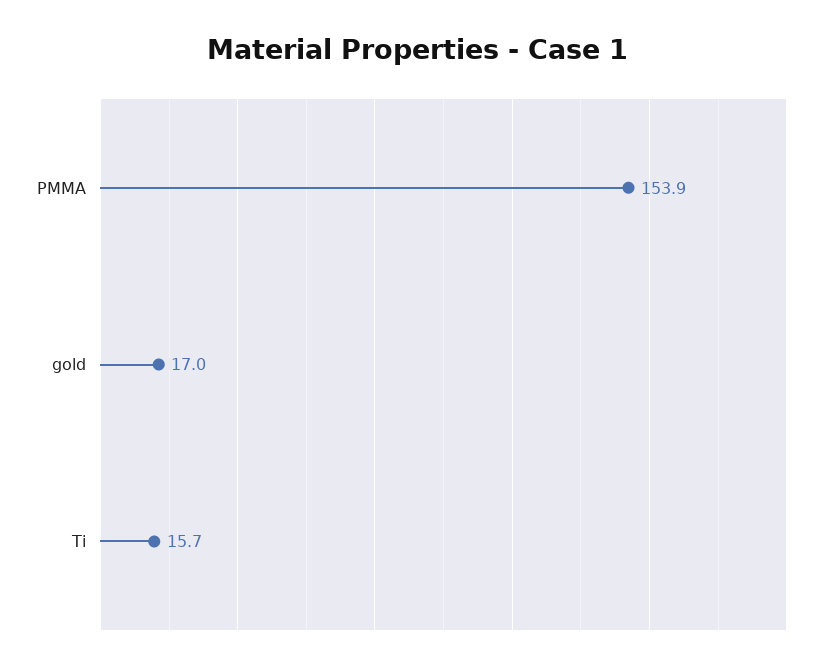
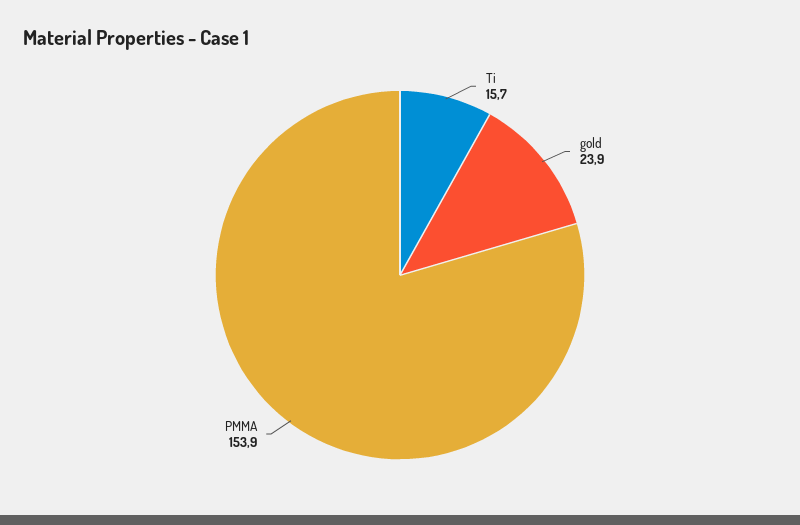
gold: 17 -> 23.9

